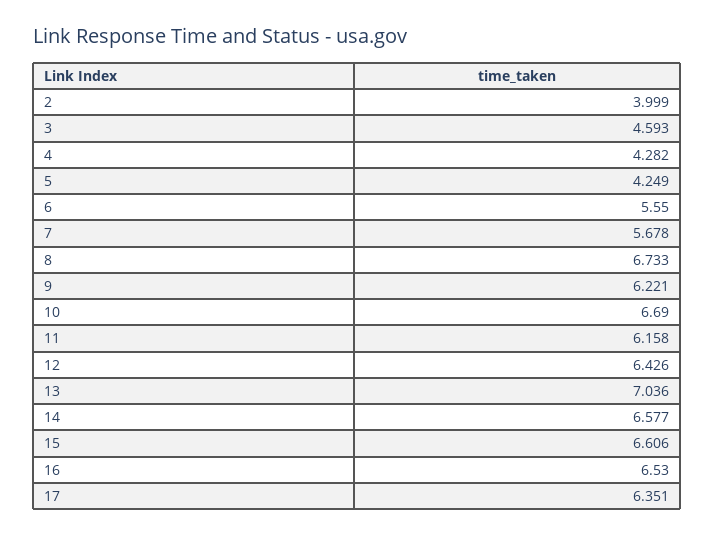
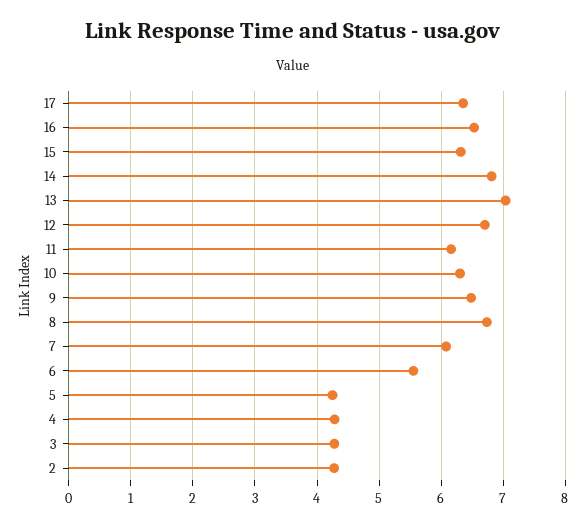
2: 3.999 -> 4.3
3: 4.593 -> 4.3
7: 5.678 -> 6.1
9: 6.221 -> 6.5
10: 6.69 -> 6.3
12: 6.426 -> 6.7
14: 6.577 -> 6.8
15: 6.606 -> 6.3

